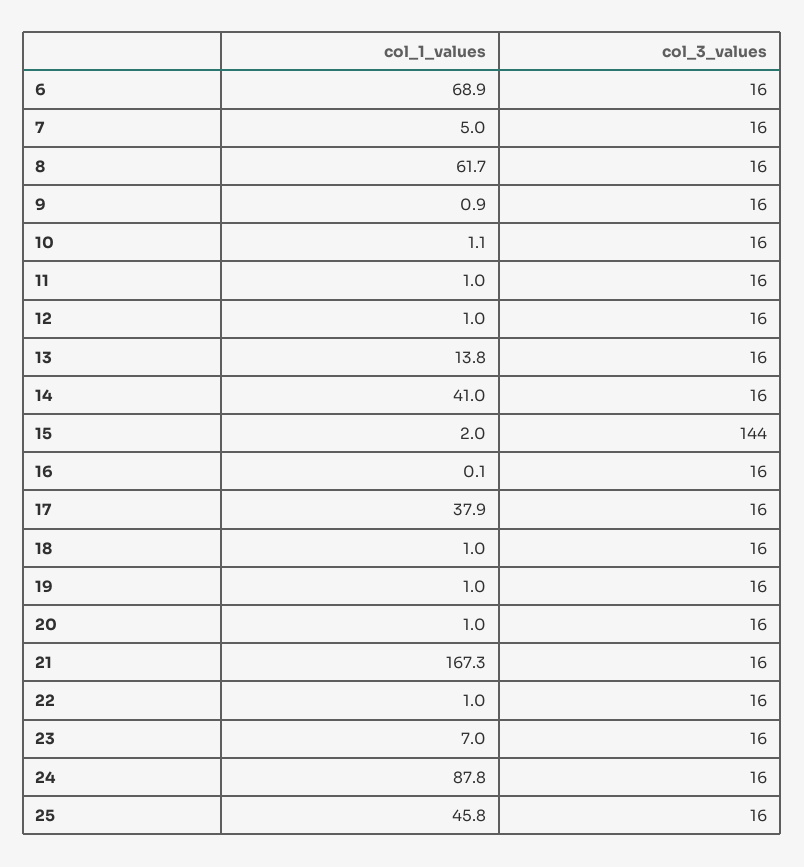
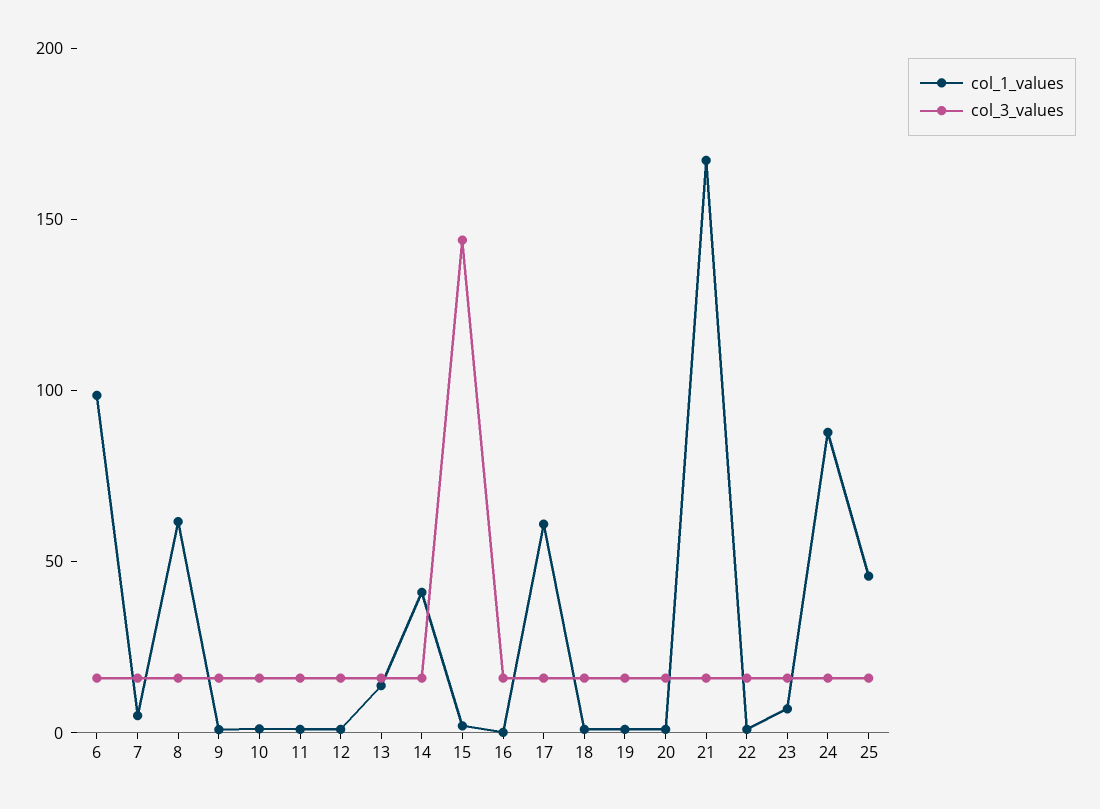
col_1_values, 6: 68.9 -> 100
col_1_values, 17: 37.9 -> 60

